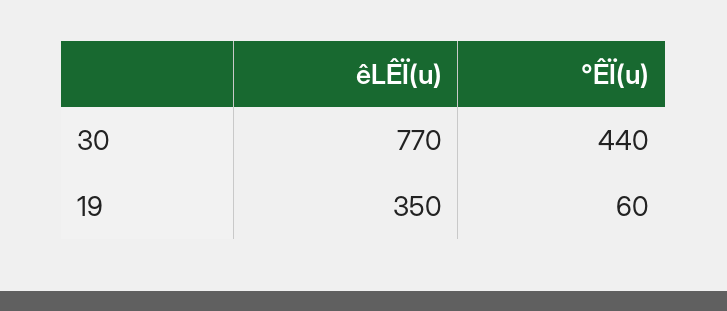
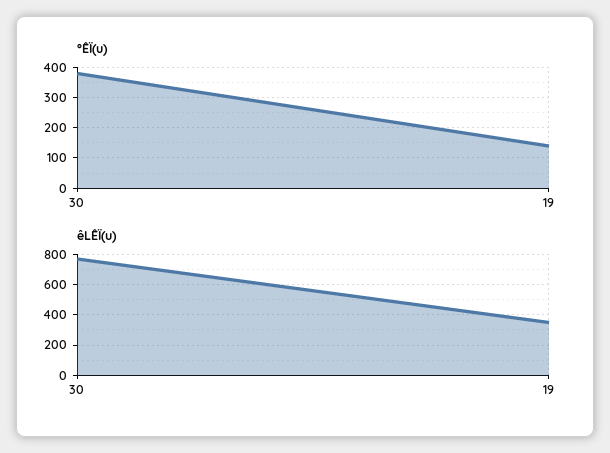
°ÊÏ(u), 30: 440 -> 380
°ÊÏ(u), 19: 60 -> 140

